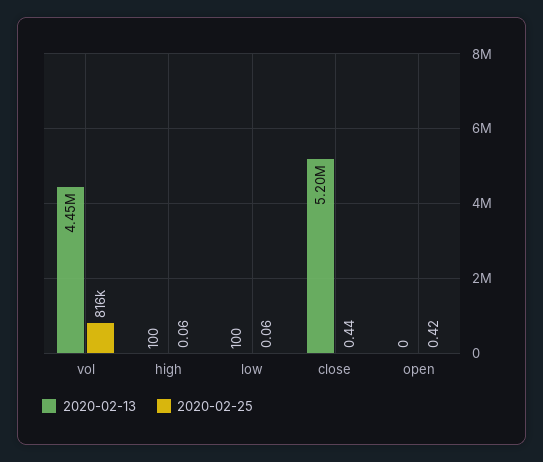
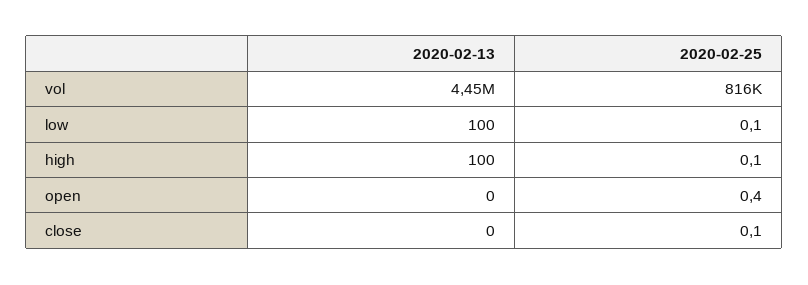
2020-02-13, close: 5200000 -> 0
2020-02-25, close: 0.44 -> 0.1

